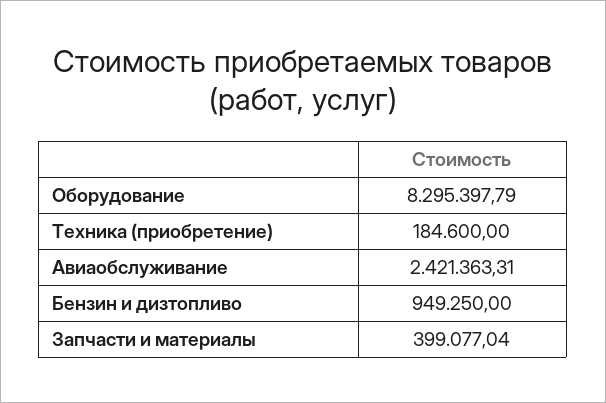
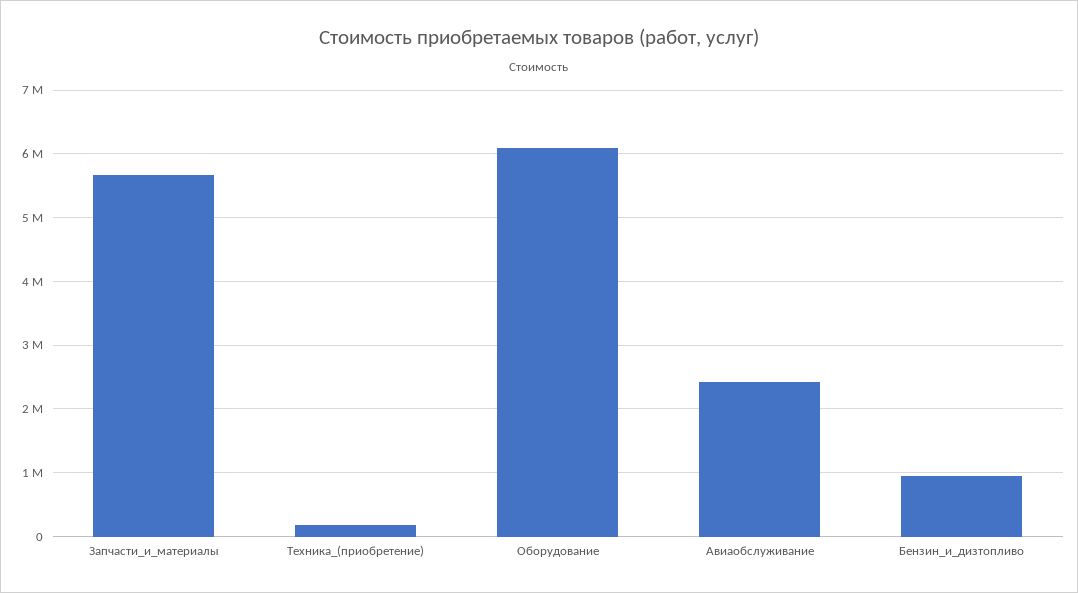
Оборудование: 8295397.79 -> 6100000
Запчасти и материалы: 399077.04 -> 5700000

